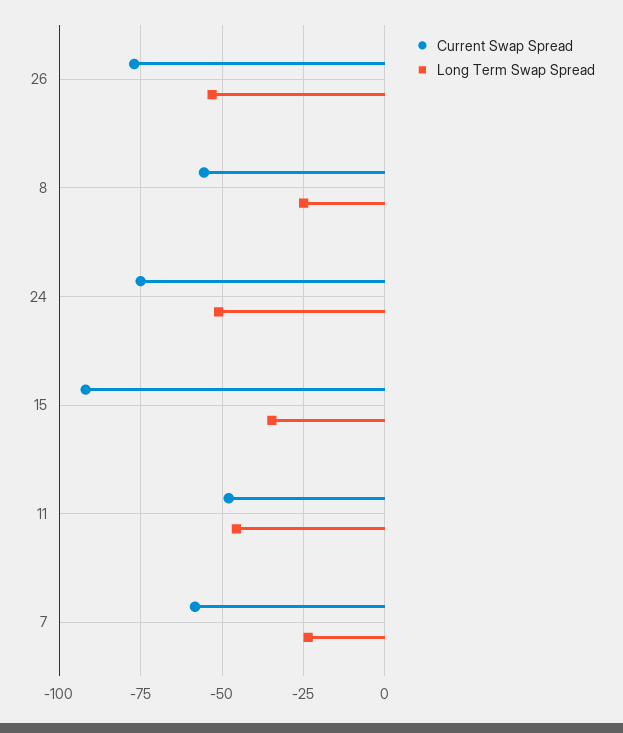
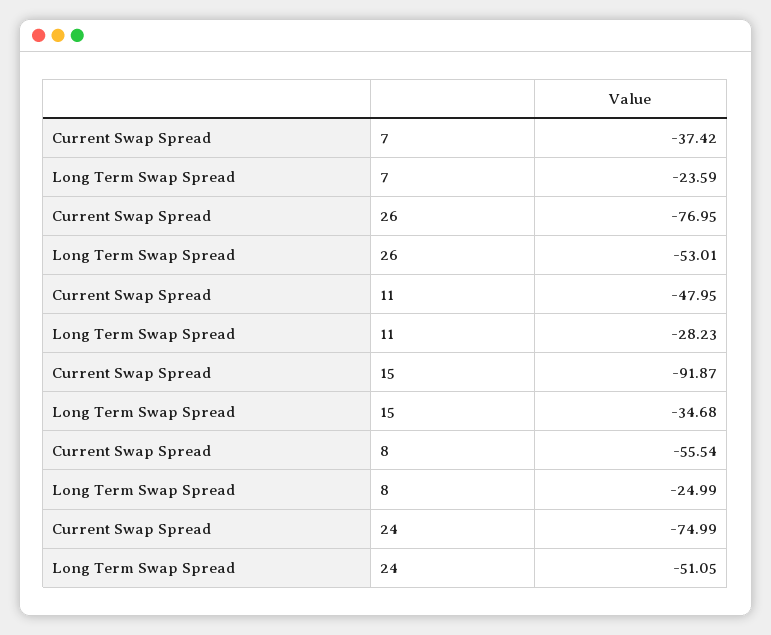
Long Term Swap Spread, 11: -45 -> -28.23
Current Swap Spread, 7: -57.5 -> -37.42

